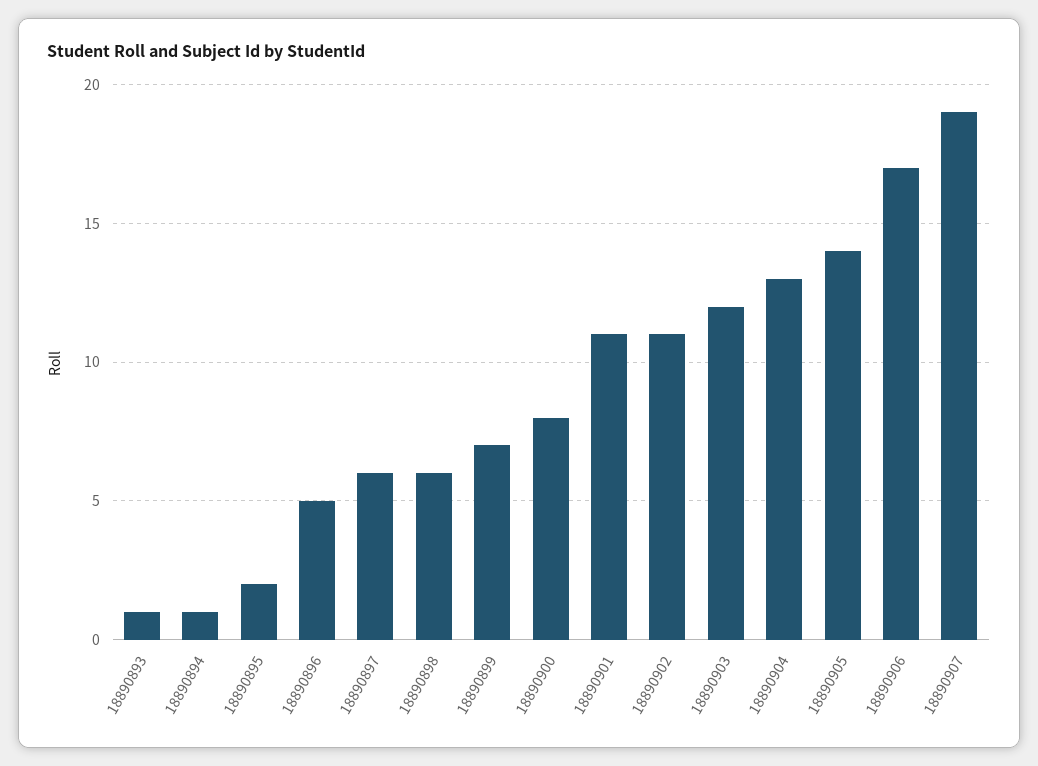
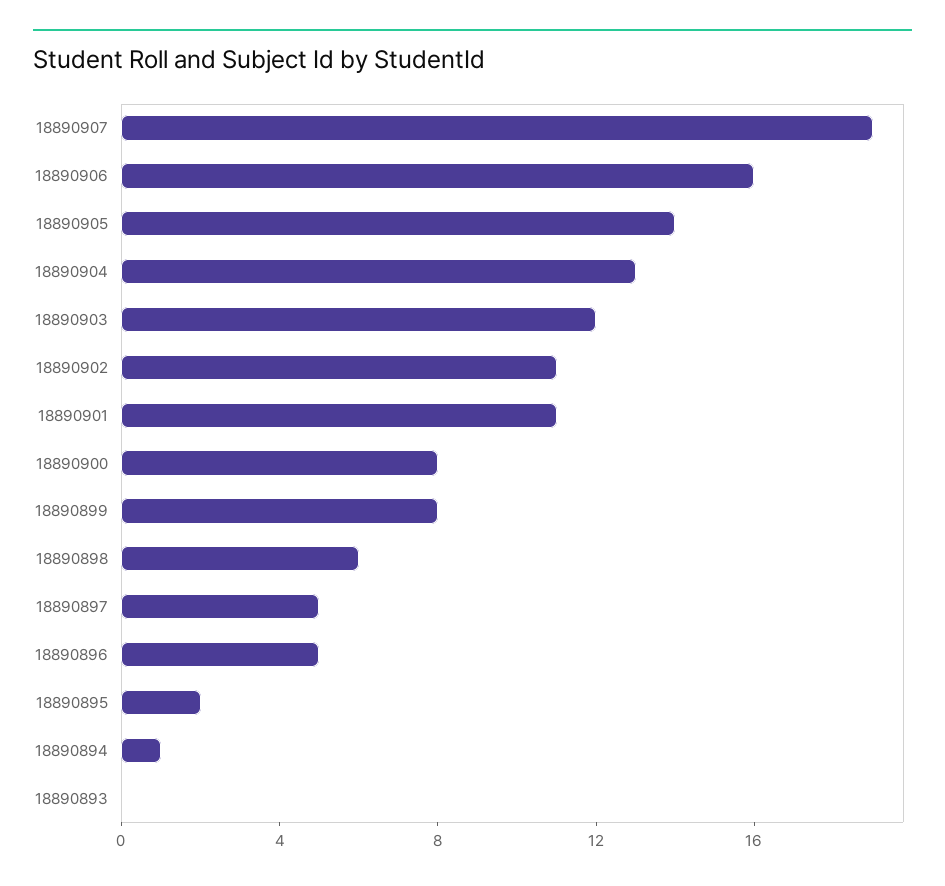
18890893: 1 -> 0
18890897: 6 -> 5
18890899: 7 -> 8
18890906: 17 -> 16

